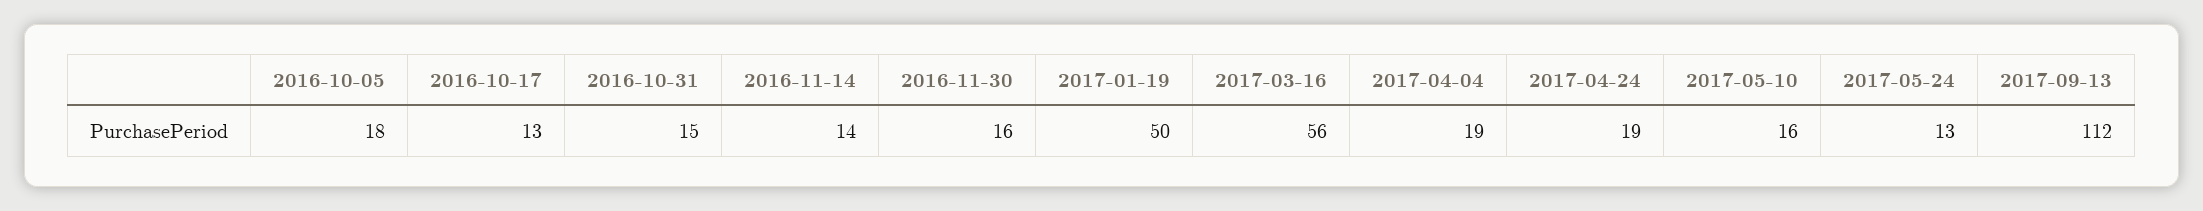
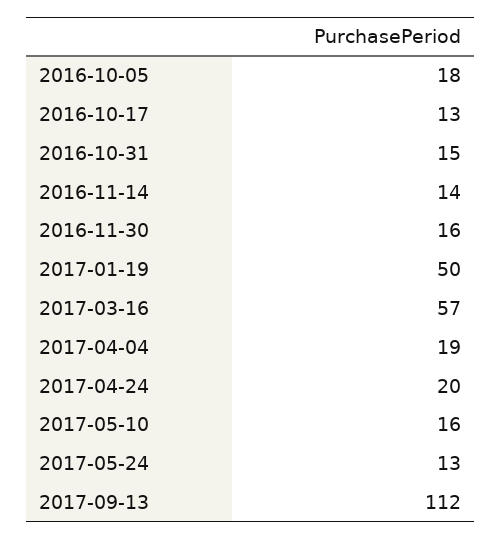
2017-03-16: 56 -> 57
2017-04-24: 19 -> 20

